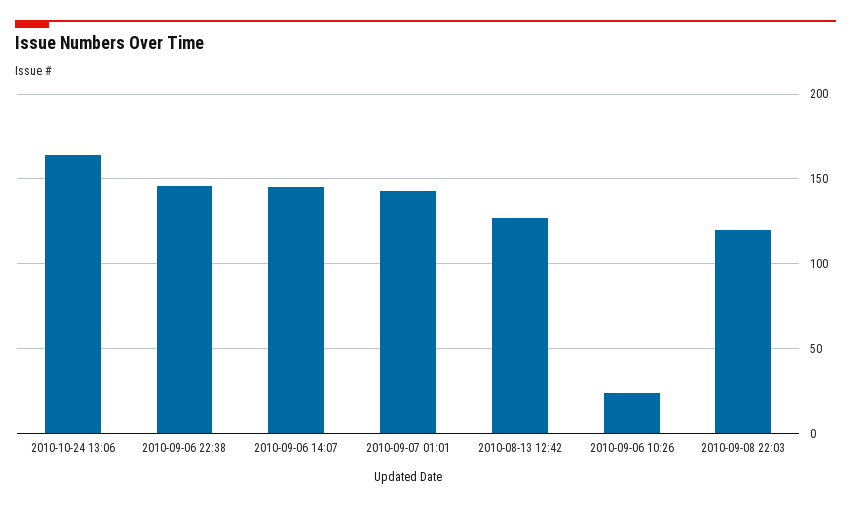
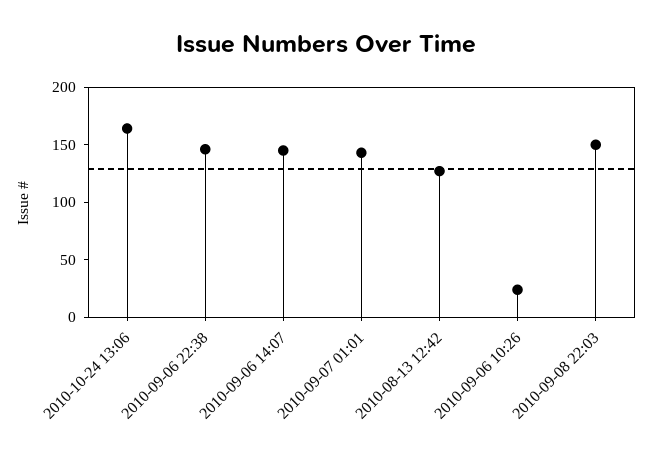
2010-09-08 22:03: 120 -> 150

